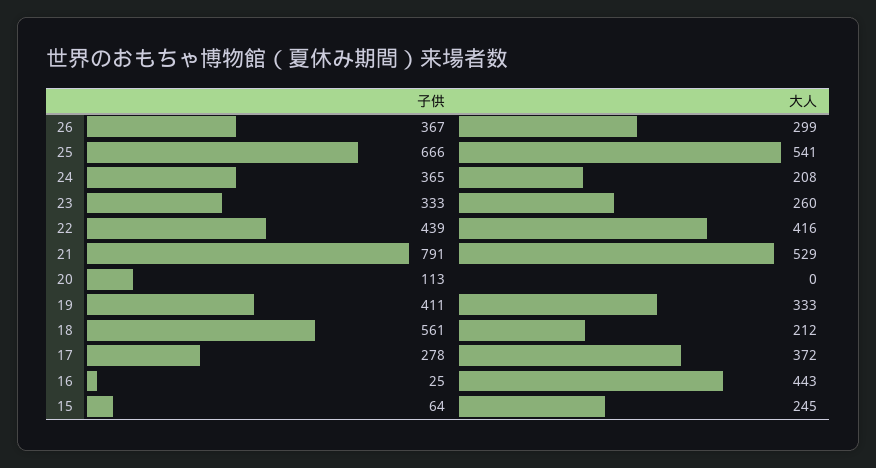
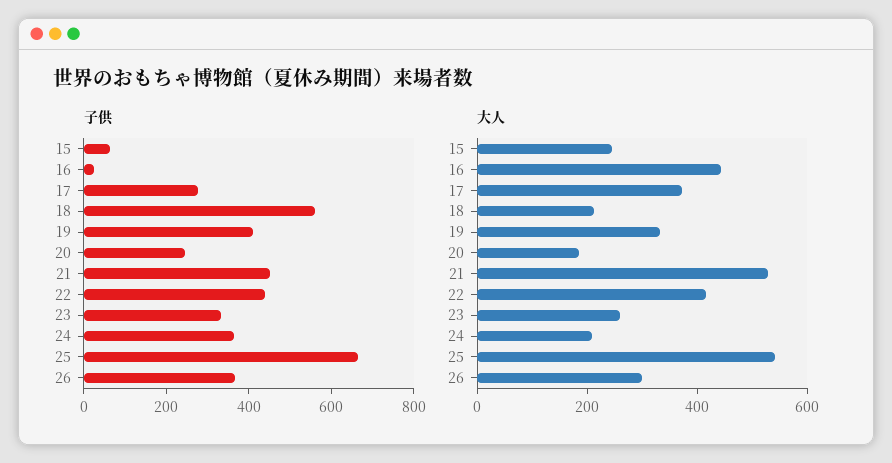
子供, 21: 791 -> 450
子供, 20: 113 -> 250
大人, 20: 0 -> 200

